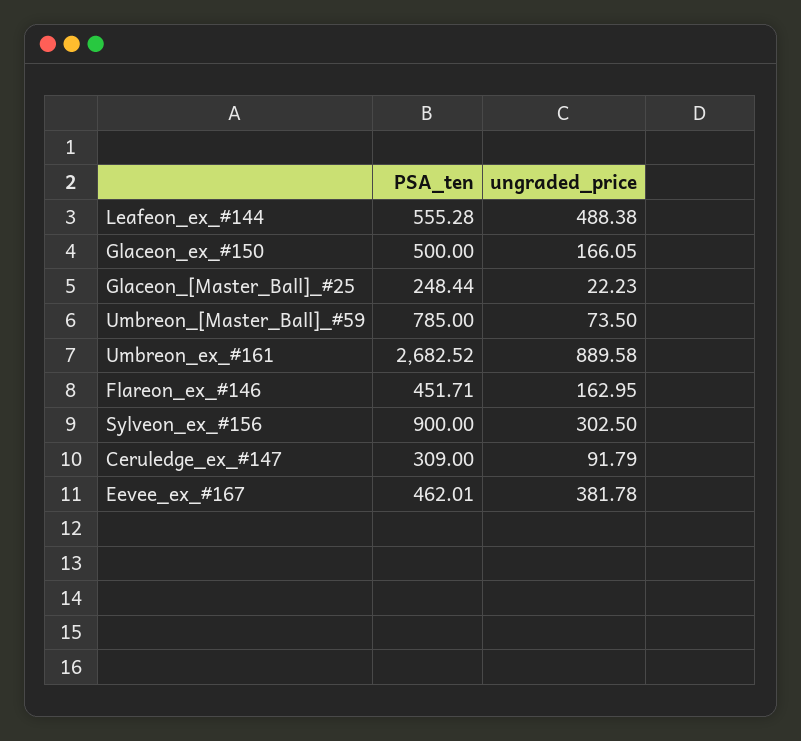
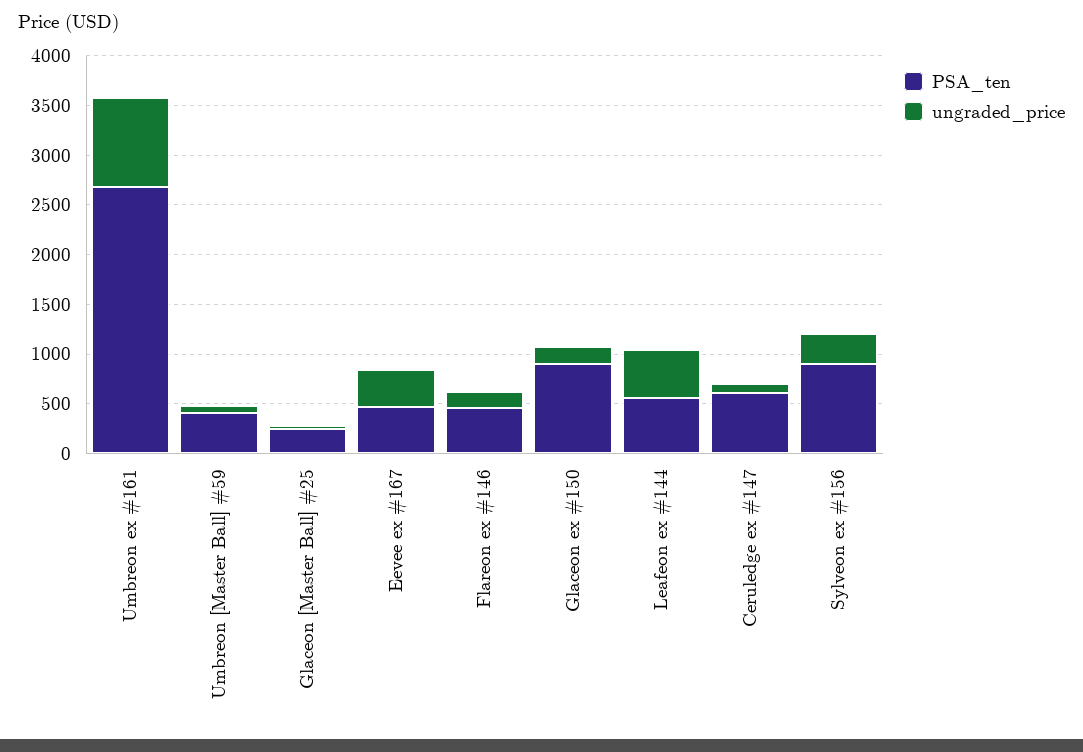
PSA_ten, Glaceon_ex_#150: 500 -> 900
PSA_ten, Umbreon_[Master_Ball]_#59: 785 -> 400
PSA_ten, Ceruledge_ex_#147: 309 -> 600

